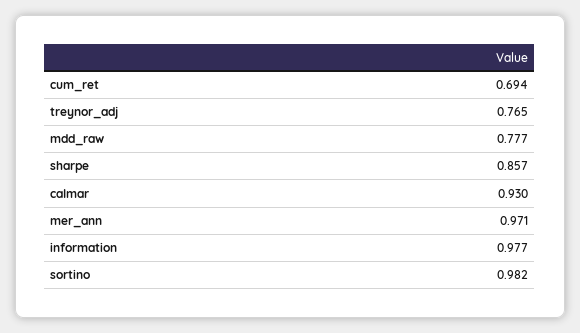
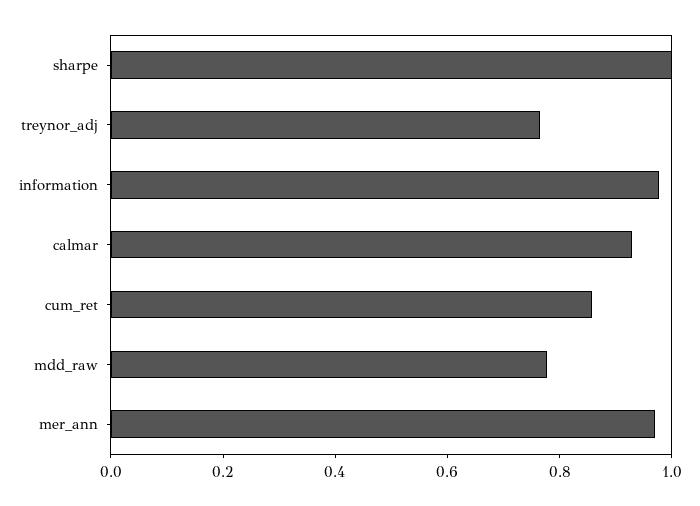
cum_ret: 0.694 -> 0.85
sharpe: 0.857 -> 1
sortino: 0.982 -> none

